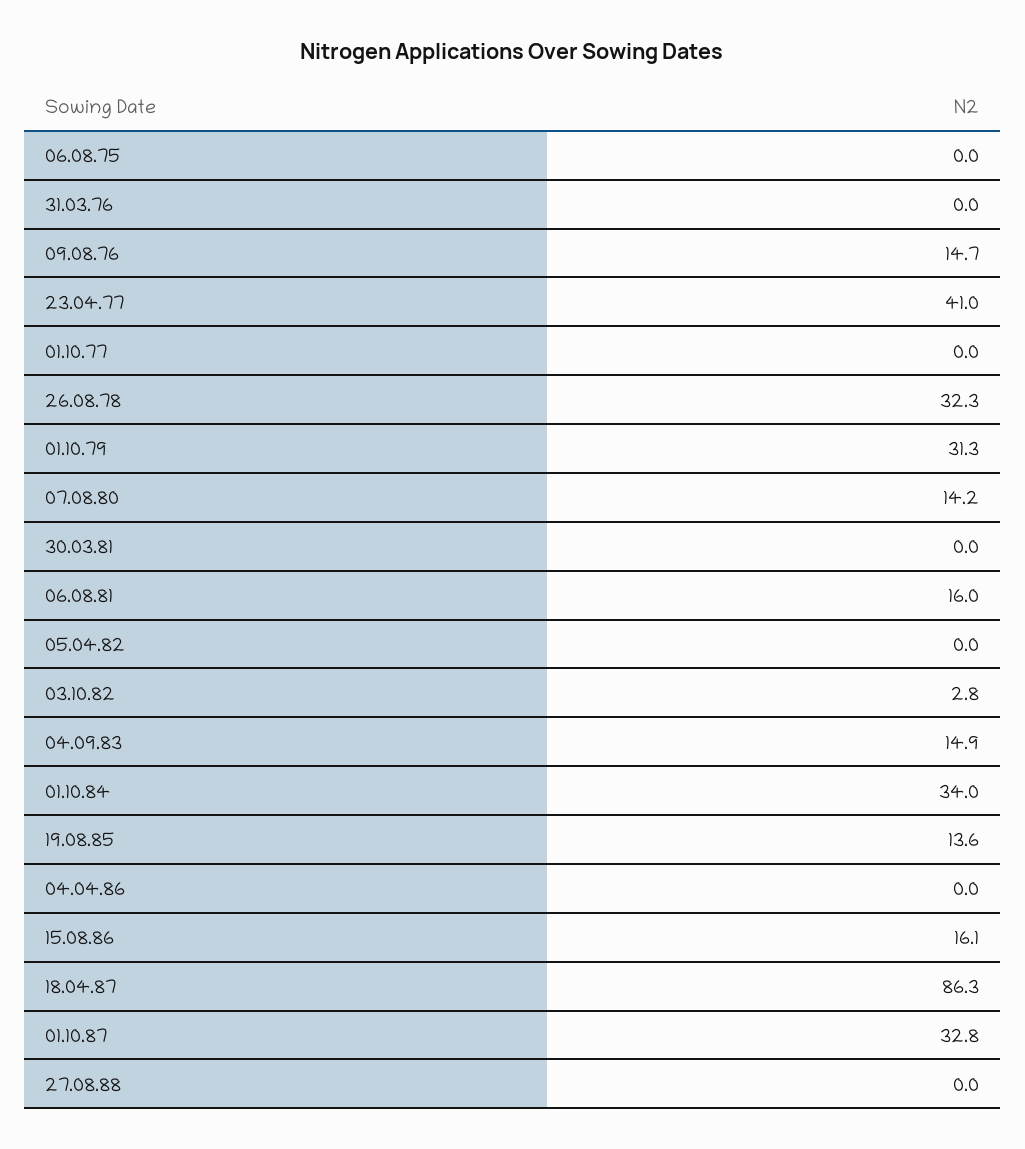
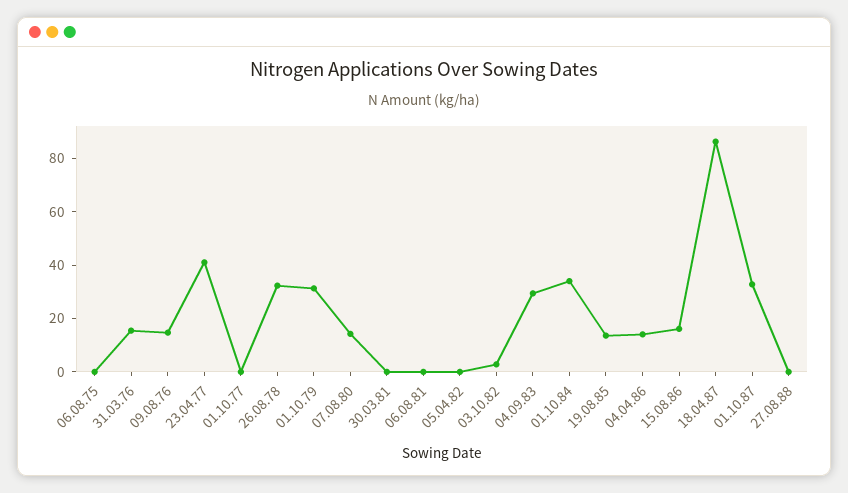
31.03.76: 0 -> 15
06.08.81: 16 -> 0
04.09.83: 14.9 -> 30
04.04.86: 0 -> 15

